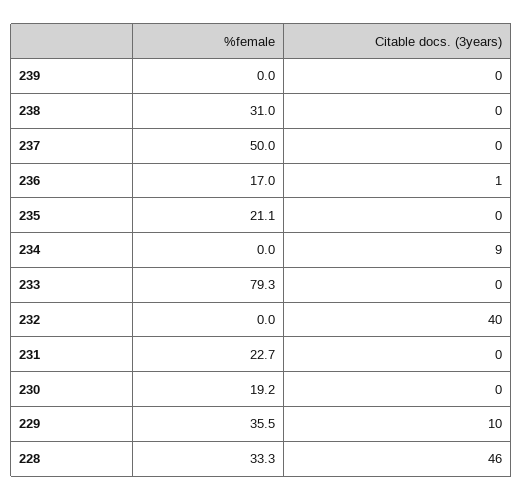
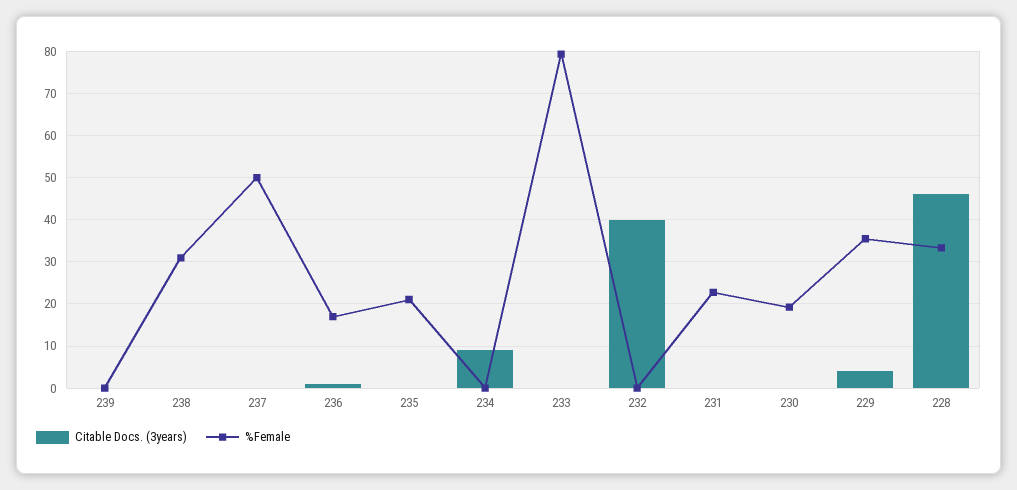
Citable docs. (3years), 229: 10 -> 4

